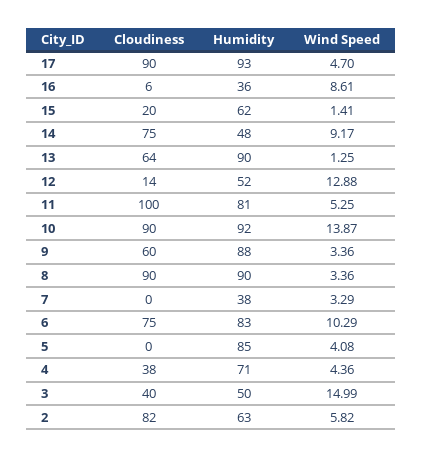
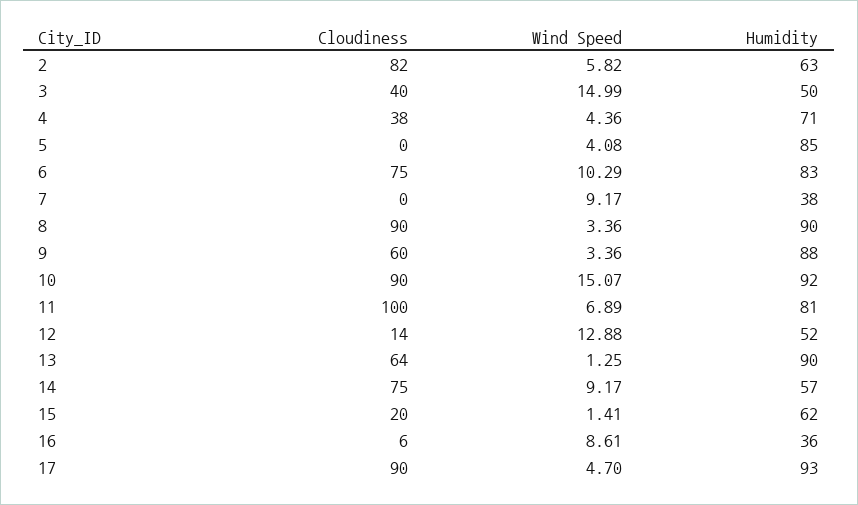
Humidity, 14: 48 -> 57
Wind Speed, 11: 5.25 -> 6.89
Wind Speed, 10: 13.87 -> 15.07
Wind Speed, 7: 3.29 -> 9.17

